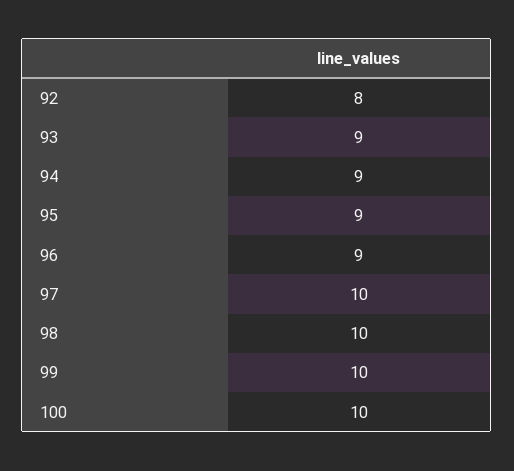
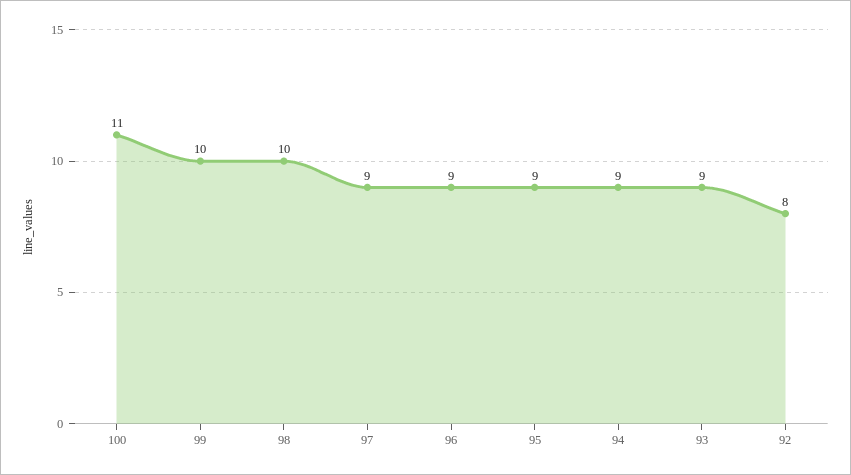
97: 10 -> 9
100: 10 -> 11

